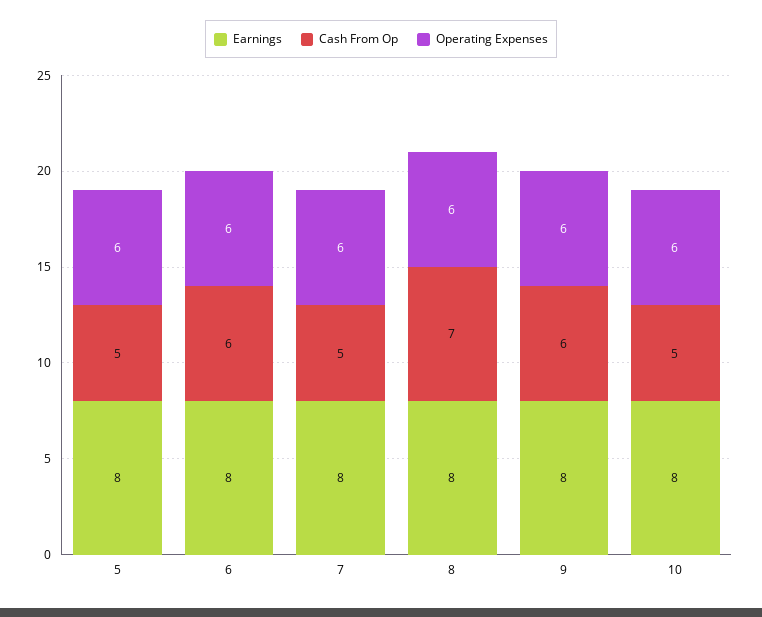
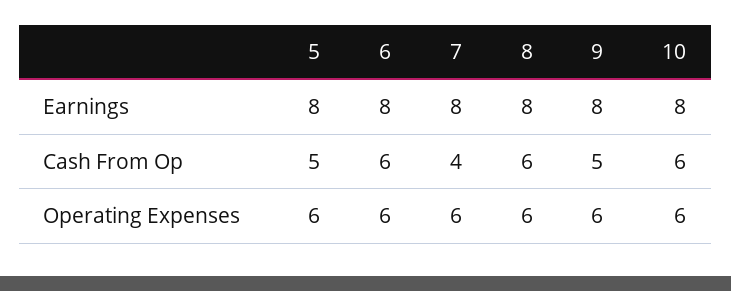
Cash From Op, 7: 5 -> 4
Cash From Op, 8: 7 -> 6
Cash From Op, 9: 6 -> 5
Cash From Op, 10: 5 -> 6

